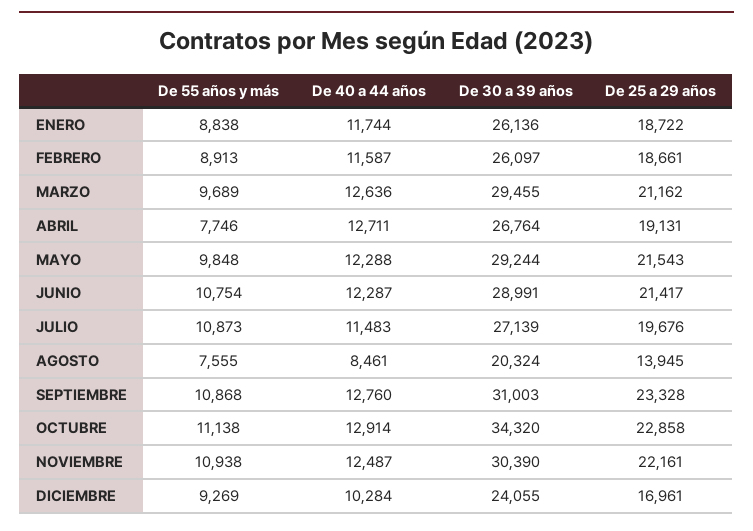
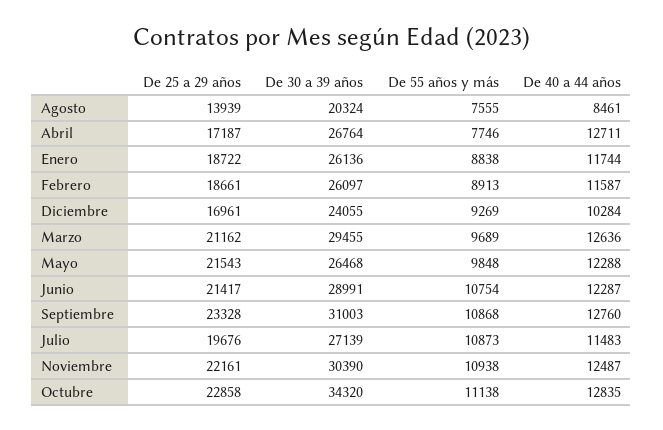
De 25 a 29 años, ABRIL: 19131 -> 17187
De 30 a 39 años, MAYO: 29244 -> 26468
De 25 a 29 años, AGOSTO: 13945 -> 13939
De 40 a 44 años, OCTUBRE: 12914 -> 12835

